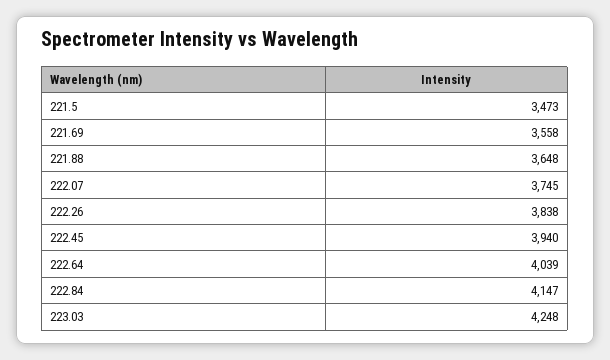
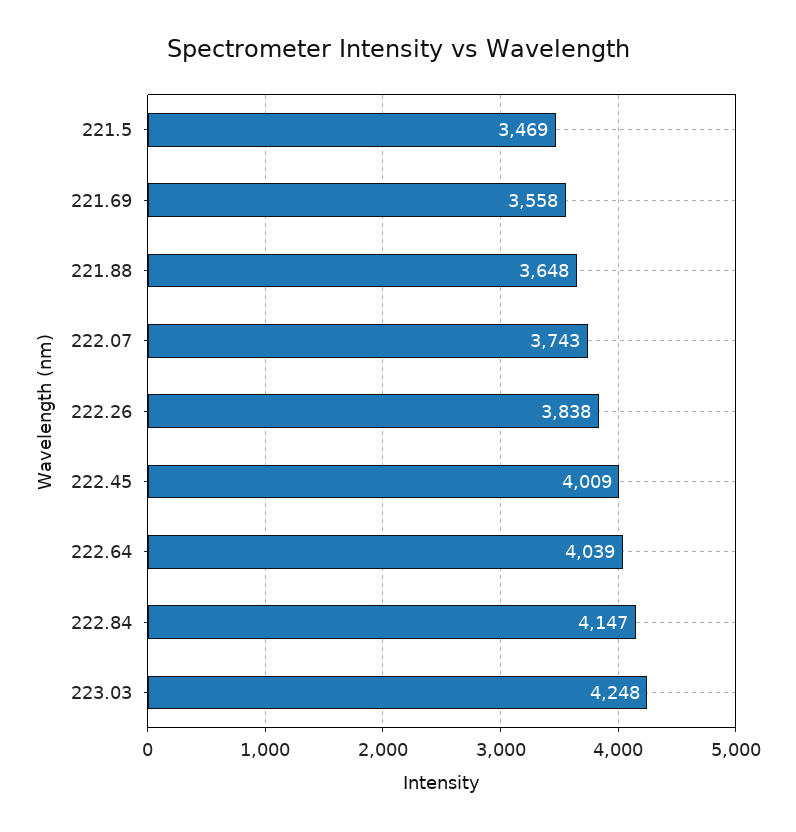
221.5: 3473 -> 3469
222.07: 3745 -> 3743
222.45: 3940 -> 4009

